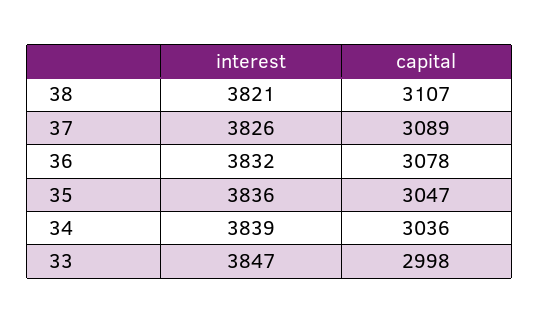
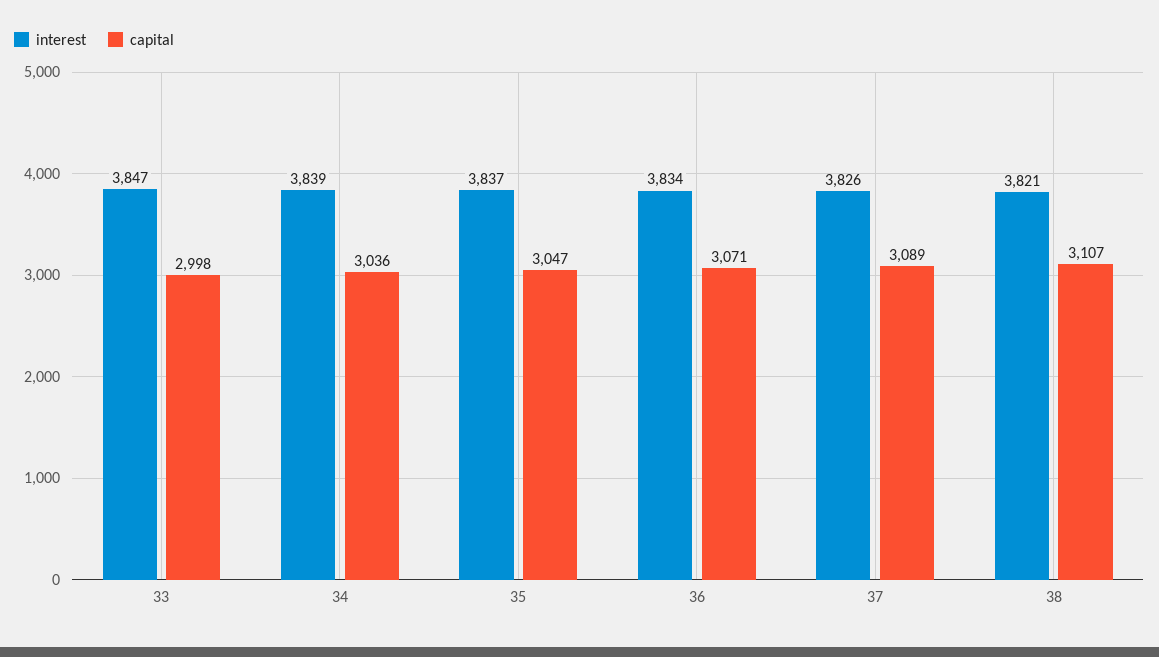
interest, 36: 3832 -> 3834
capital, 36: 3078 -> 3071
interest, 35: 3836 -> 3837

